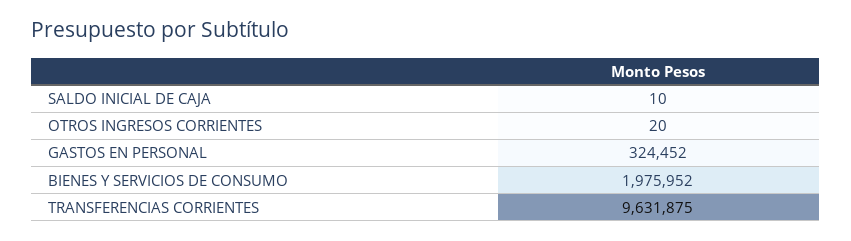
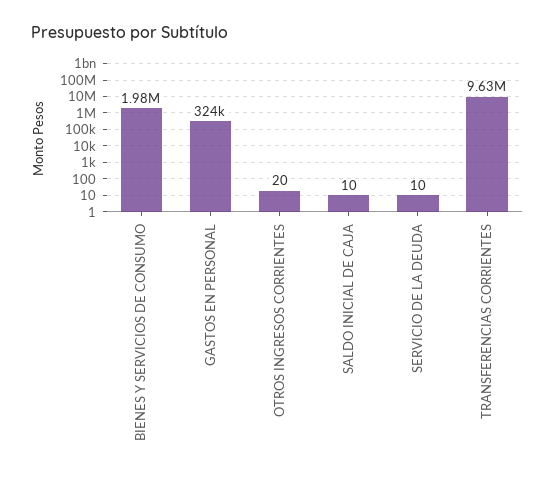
SERVICIO DE LA DEUDA: none -> 10

